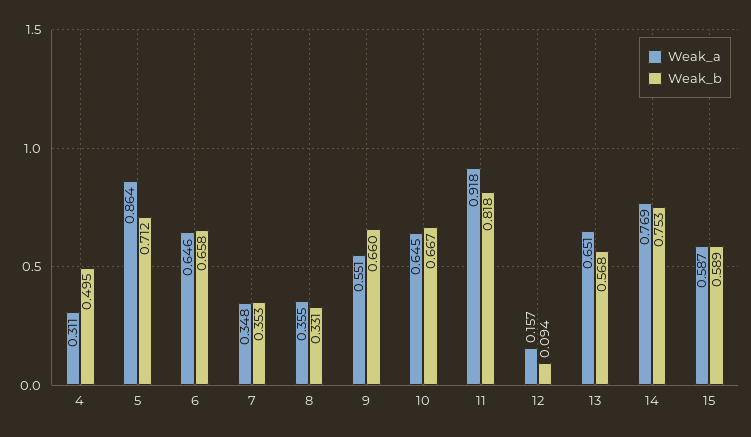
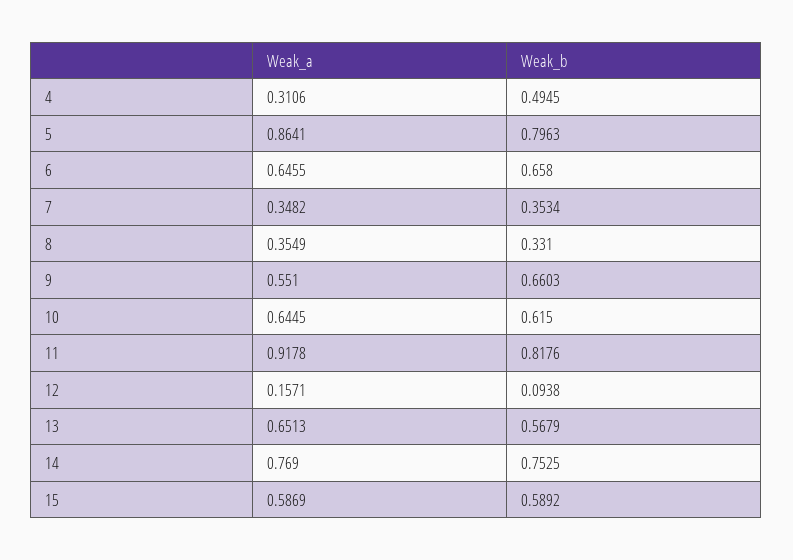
Weak_b, 5: 0.712 -> 0.7963
Weak_b, 10: 0.667 -> 0.615

